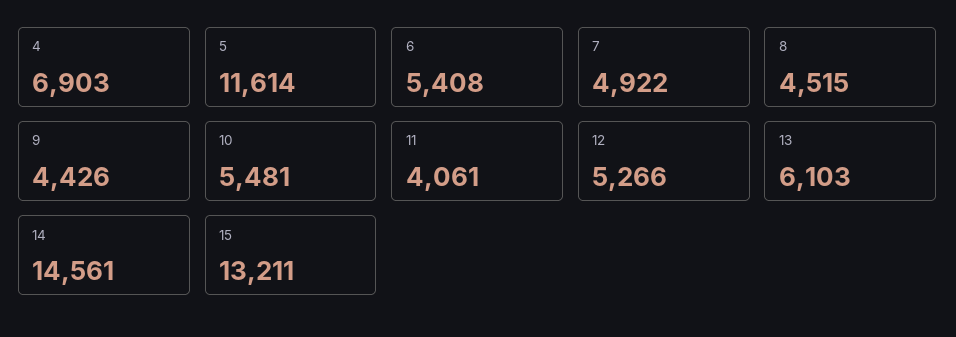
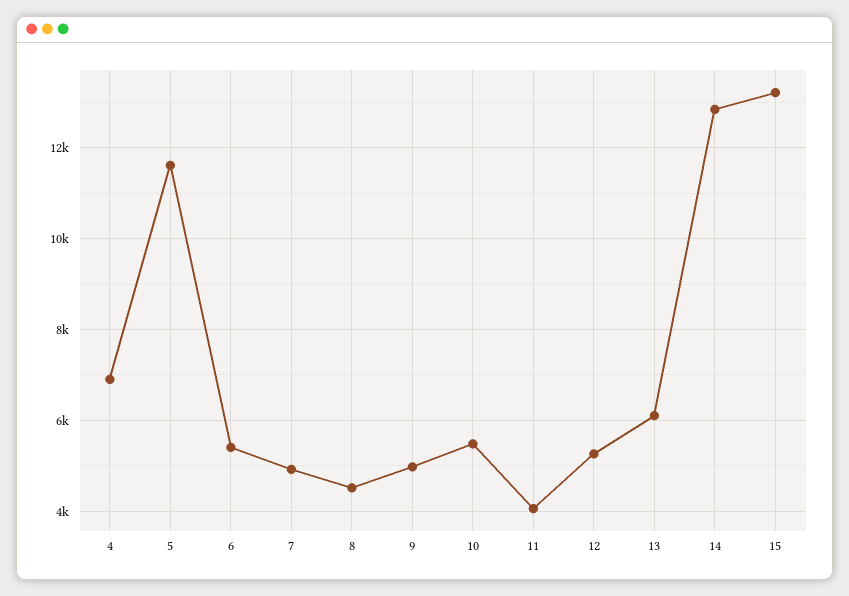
9: 4426 -> 5000
14: 14561 -> 12800

